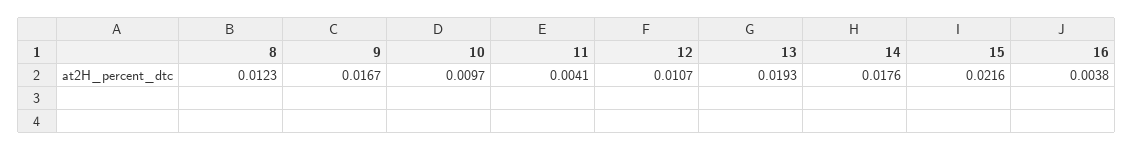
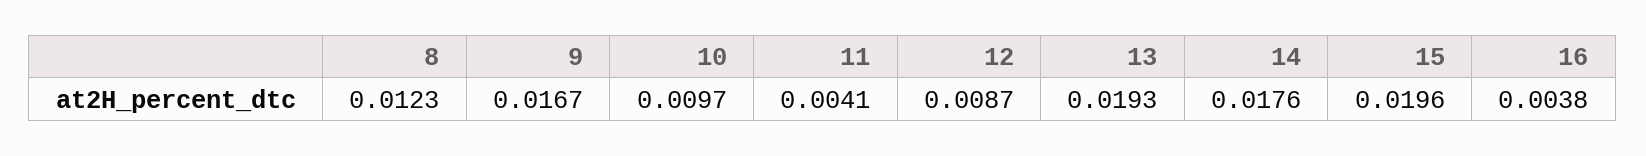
12: 0.0107 -> 0.0087
15: 0.0216 -> 0.0196

